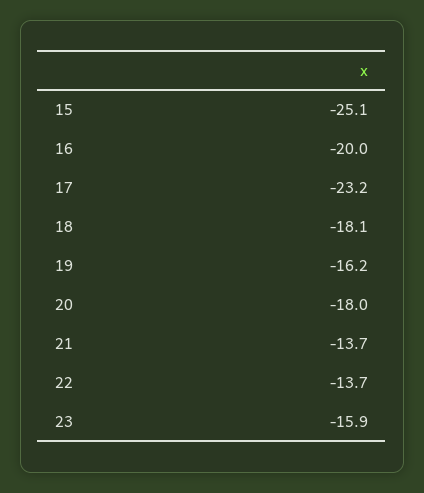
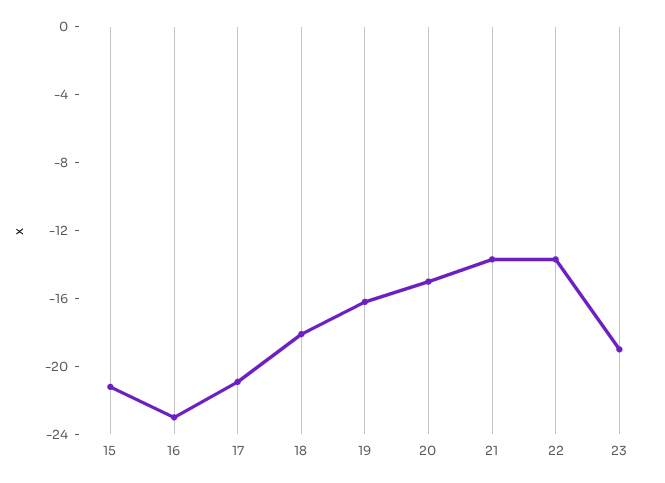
15: -25.1 -> -21
16: -20 -> -23
17: -23.2 -> -21
20: -18 -> -15
23: -15.9 -> -19

